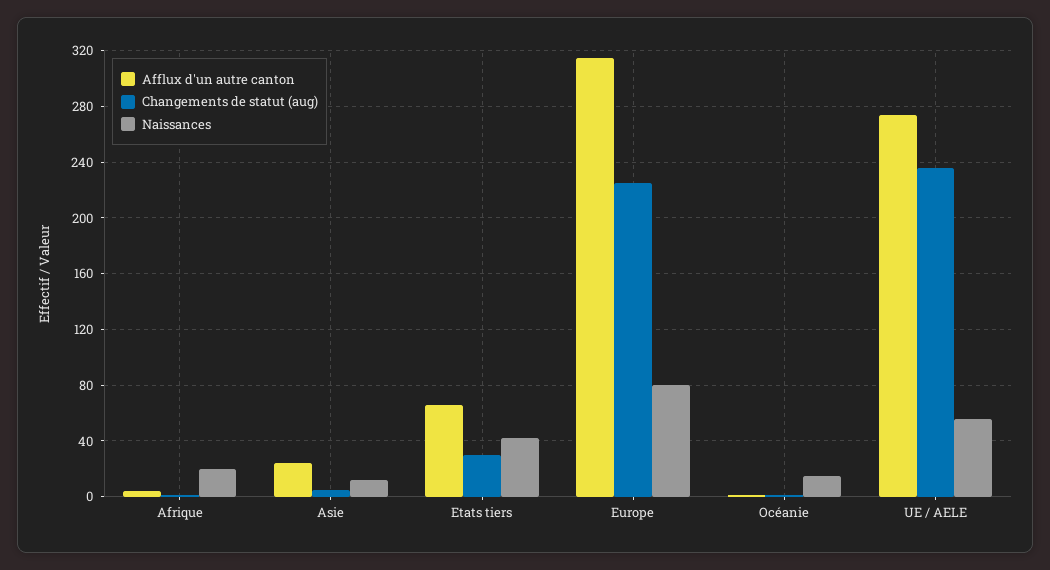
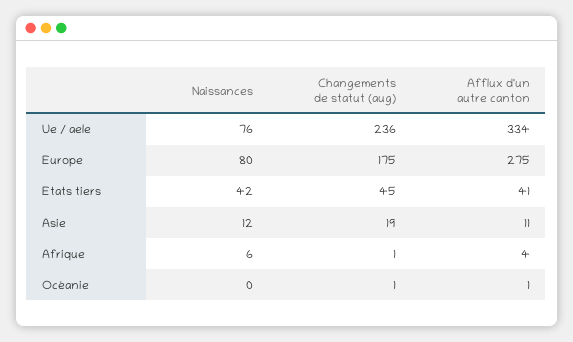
Naissances, Afrique: 20 -> 6
Afflux d'un autre canton, Asie: 25 -> 11
Changements de statut (aug), Asie: 5 -> 19
Afflux d'un autre canton, Etats tiers: 65 -> 41
Changements de statut (aug), Etats tiers: 30 -> 45
Afflux d'un autre canton, Europe: 315 -> 275
Changements de statut (aug), Europe: 225 -> 175
Naissances, Océanie: 15 -> 0
Afflux d'un autre canton, UE / AELE: 275 -> 334
Naissances, UE / AELE: 55 -> 76

